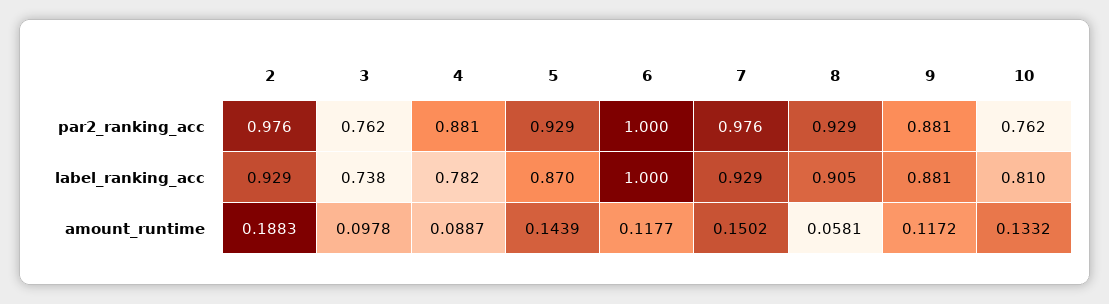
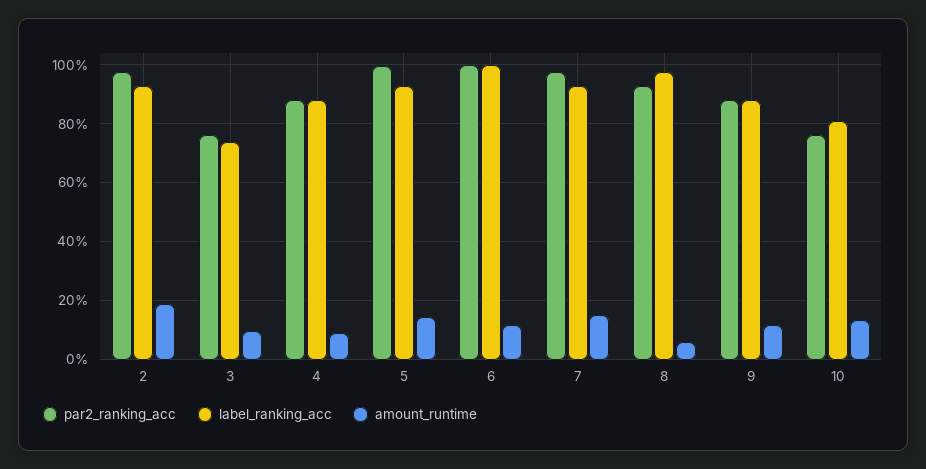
par2_ranking_acc, 5: 0.929 -> 1
label_ranking_acc, 4: 0.782 -> 0.875
label_ranking_acc, 5: 0.87 -> 0.925
label_ranking_acc, 8: 0.905 -> 0.975

